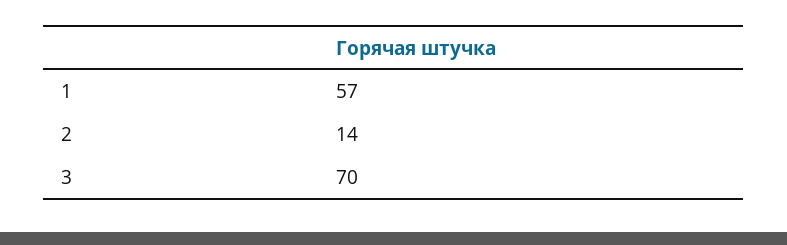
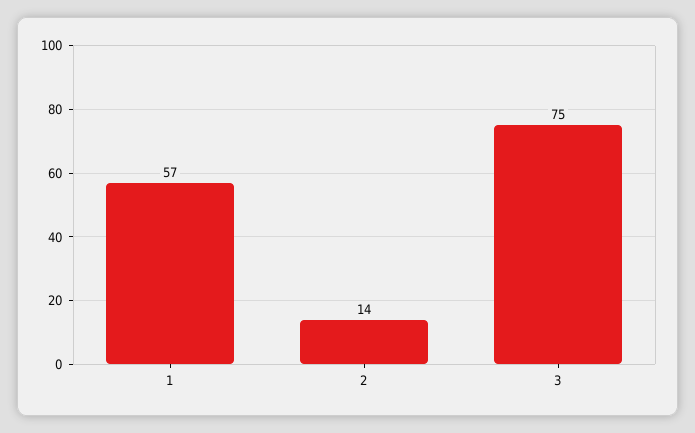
3: 70 -> 75

